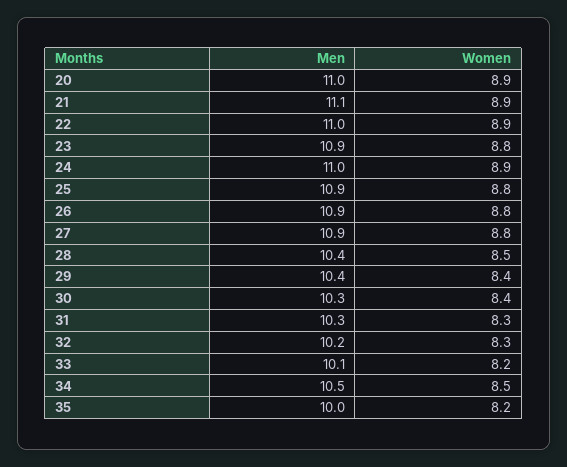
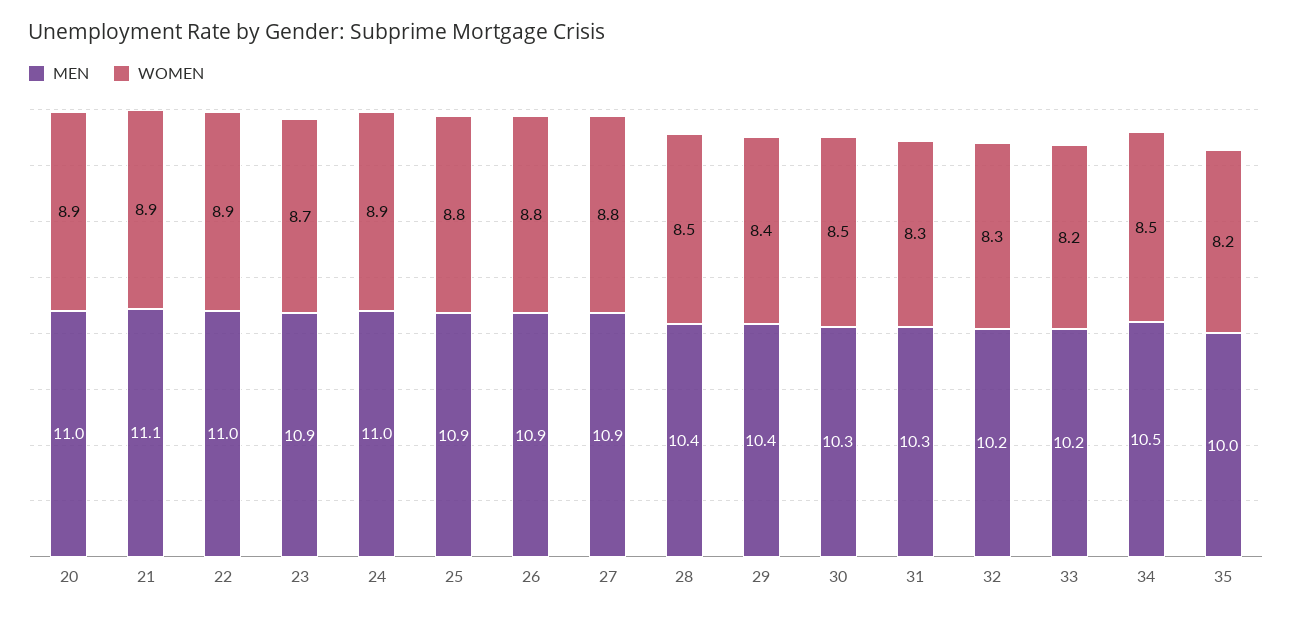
Women, 23: 8.8 -> 8.7
Women, 30: 8.4 -> 8.5
Men, 33: 10.1 -> 10.2

